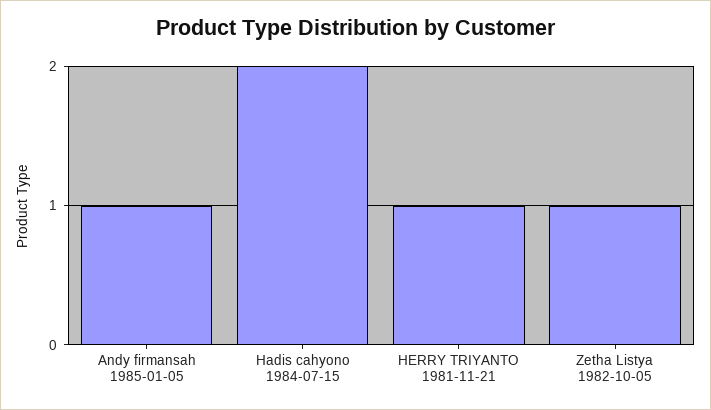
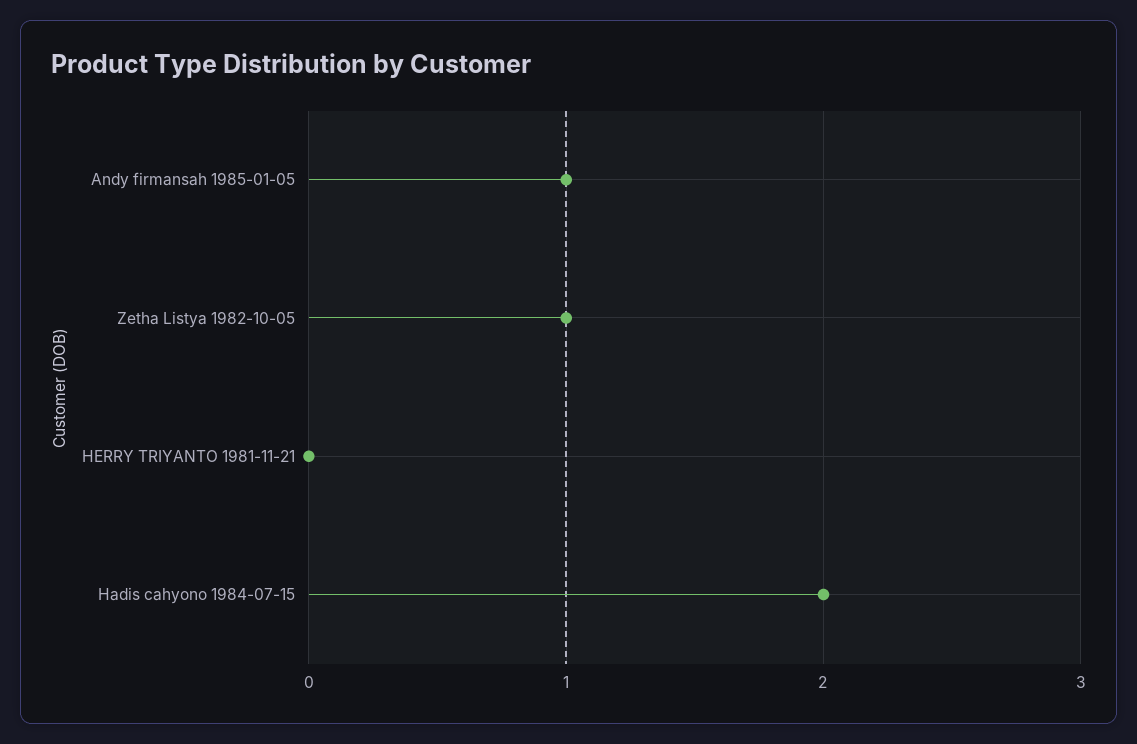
HERRY TRIYANTO 1981-11-21: 1 -> 0

